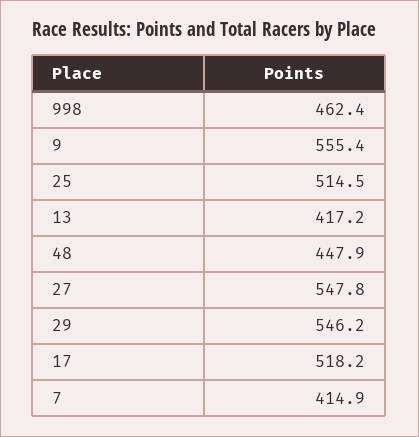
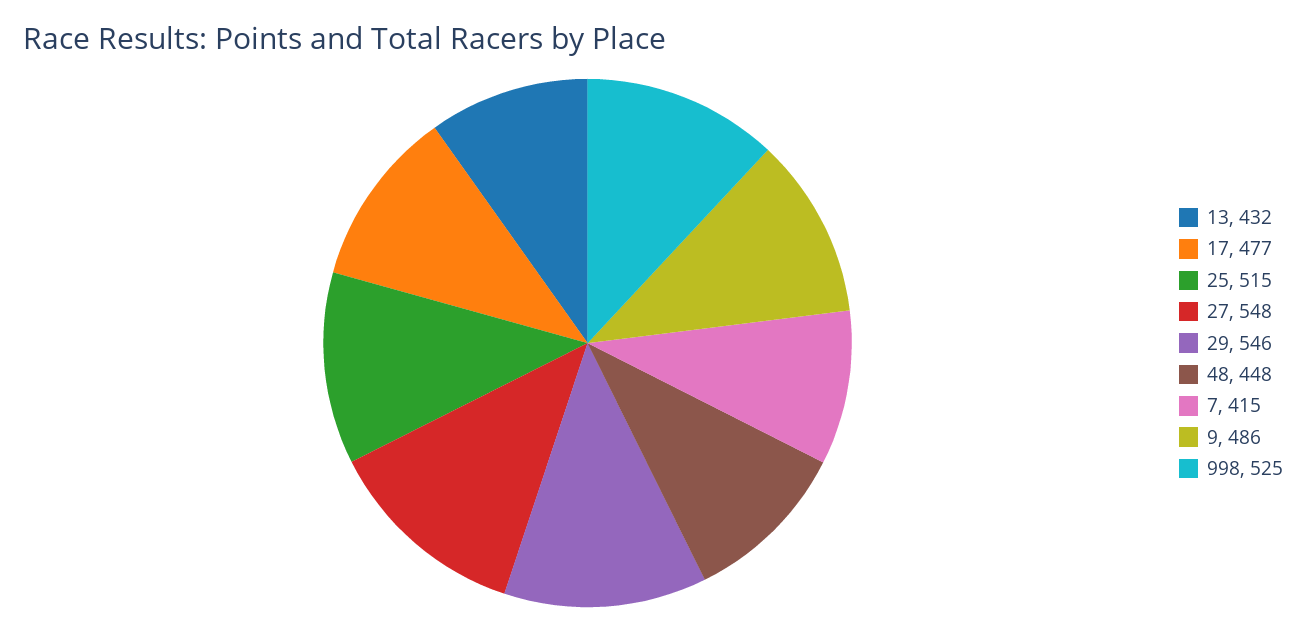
998: 462.4 -> 525
9: 555.4 -> 486
13: 417.2 -> 432
17: 518.2 -> 477

